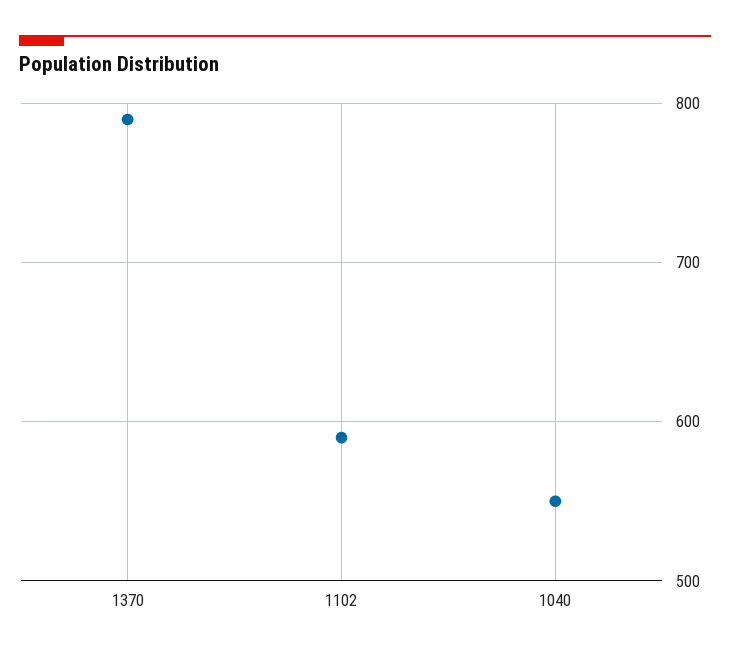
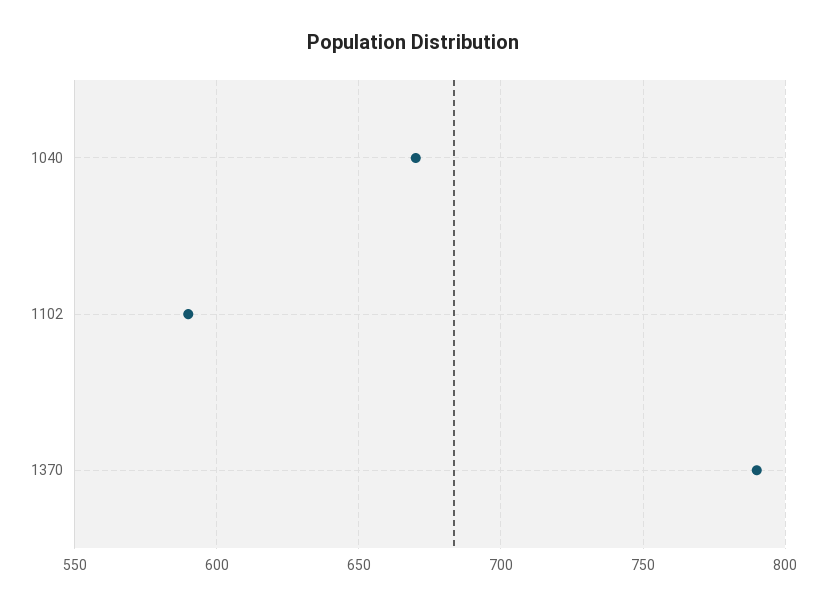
1040: 550 -> 670

